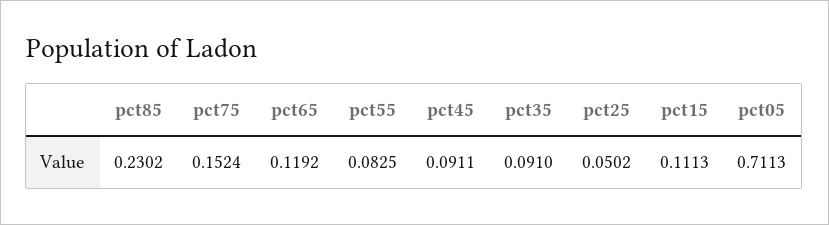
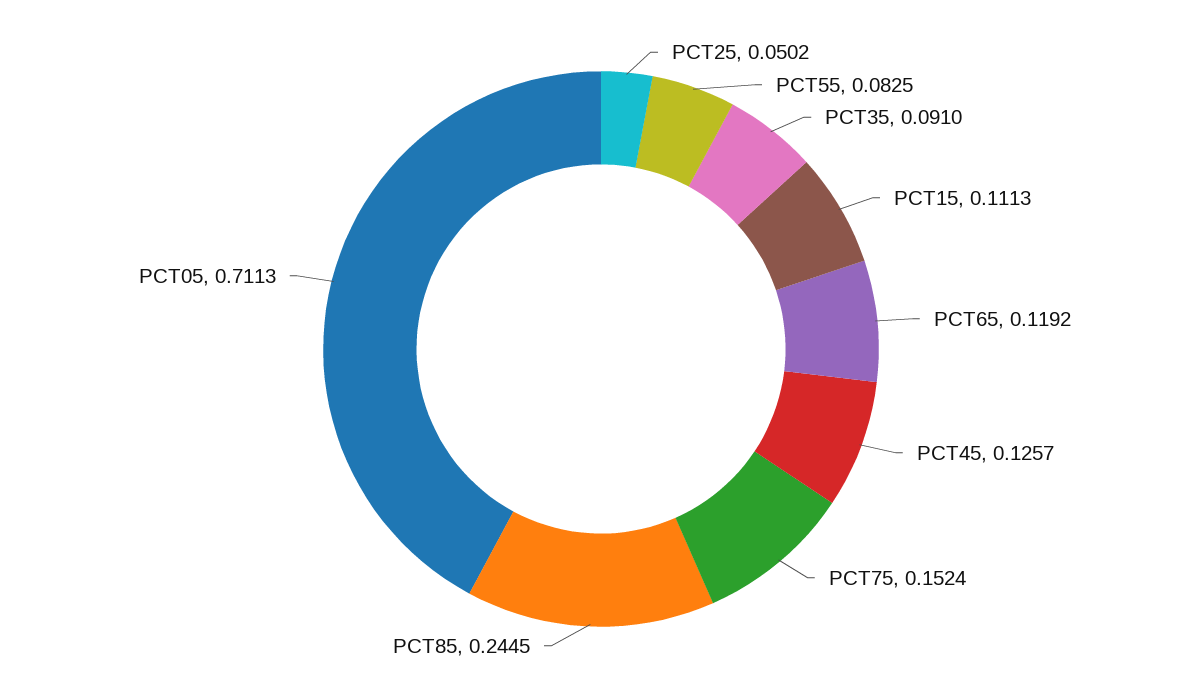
pct85: 0.2302 -> 0.2445
pct45: 0.0911 -> 0.1257

